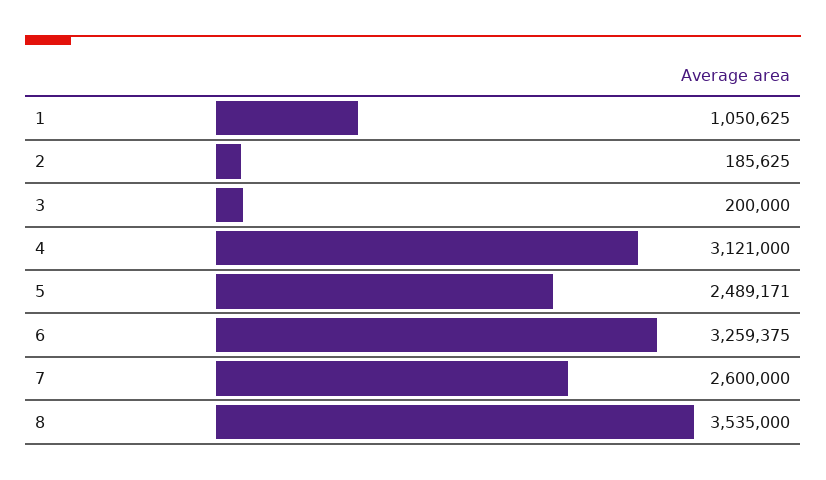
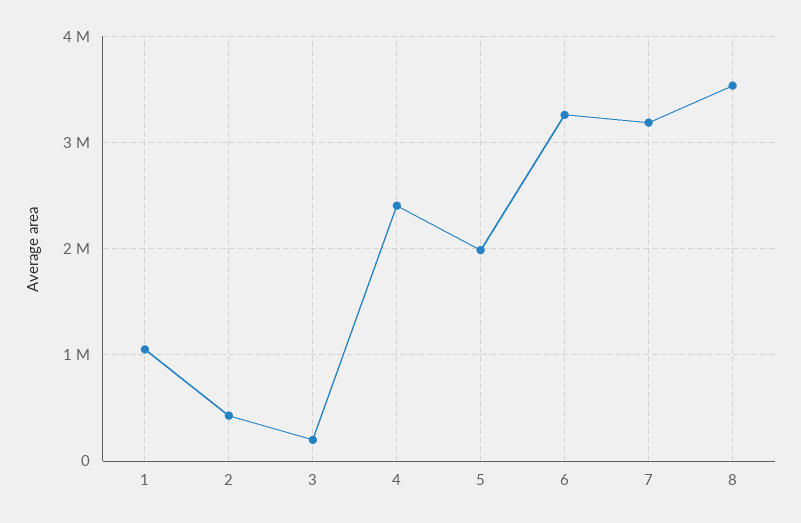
2: 185625 -> 400000
4: 3121000 -> 2400000
5: 2489171 -> 2000000
7: 2600000 -> 3200000

